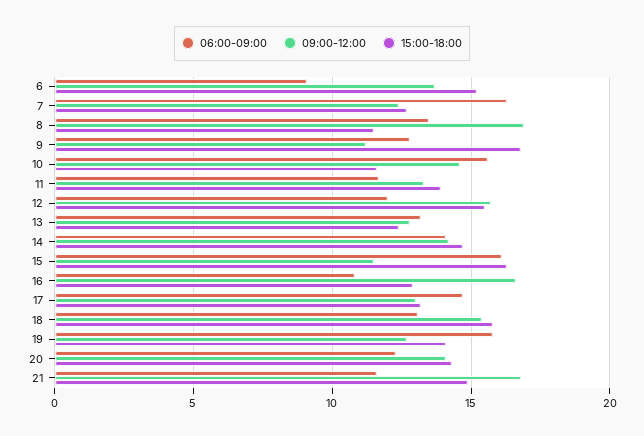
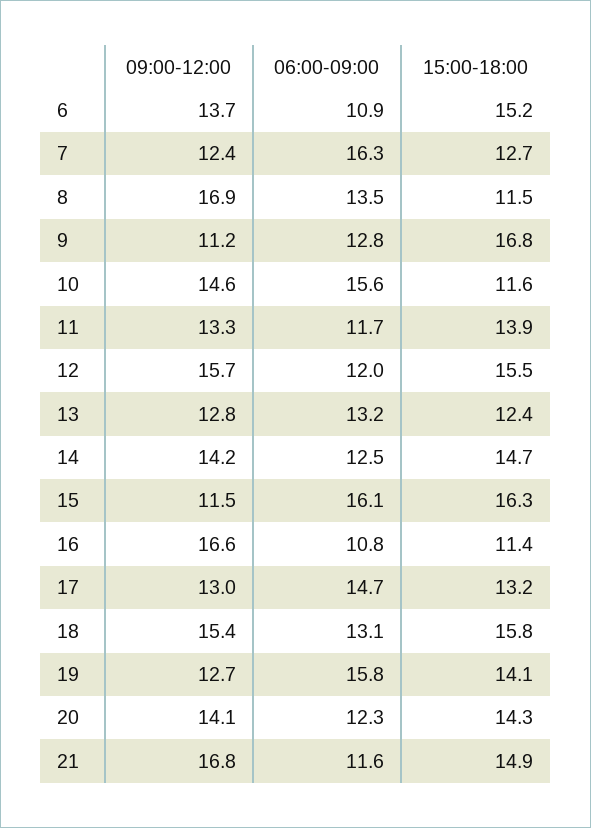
06:00-09:00, 6: 9 -> 10.9
06:00-09:00, 14: 14 -> 12.5
15:00-18:00, 16: 13 -> 11.4

